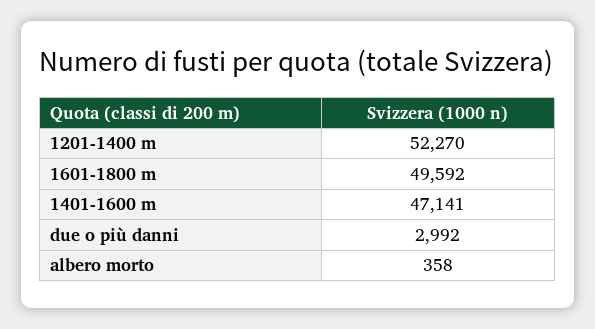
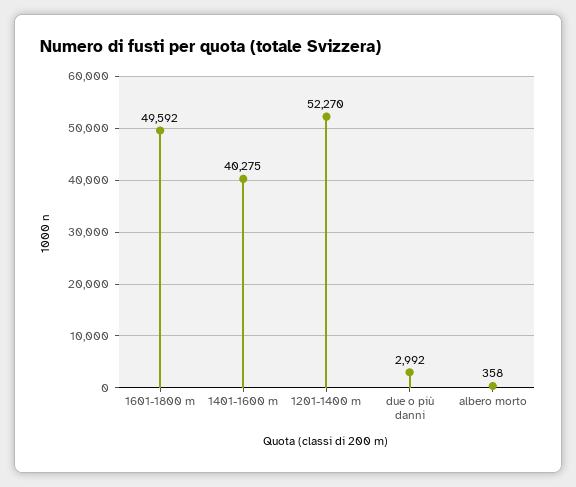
1401-1600 m: 47141 -> 40275

